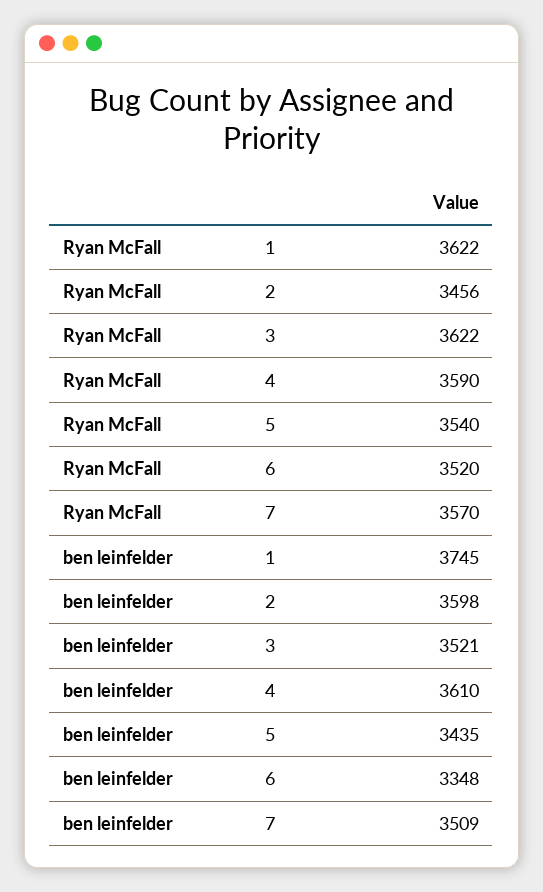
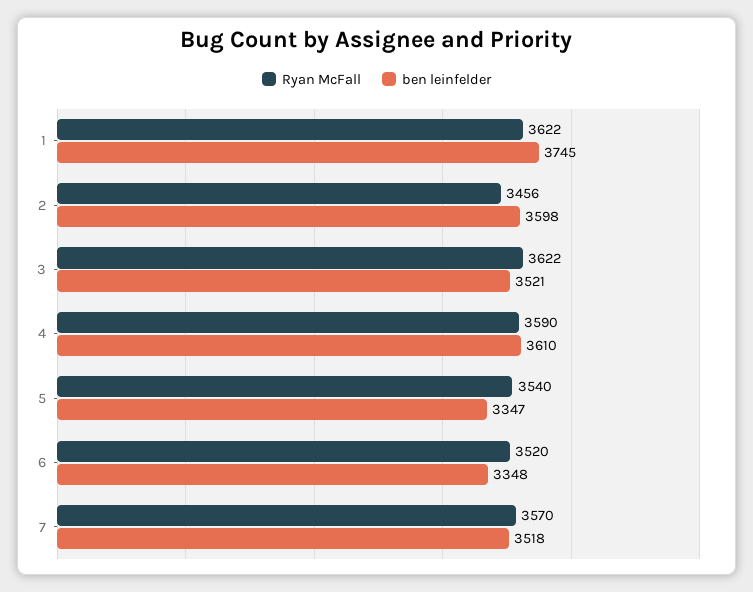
ben leinfelder, 5: 3435 -> 3347
ben leinfelder, 7: 3509 -> 3518

